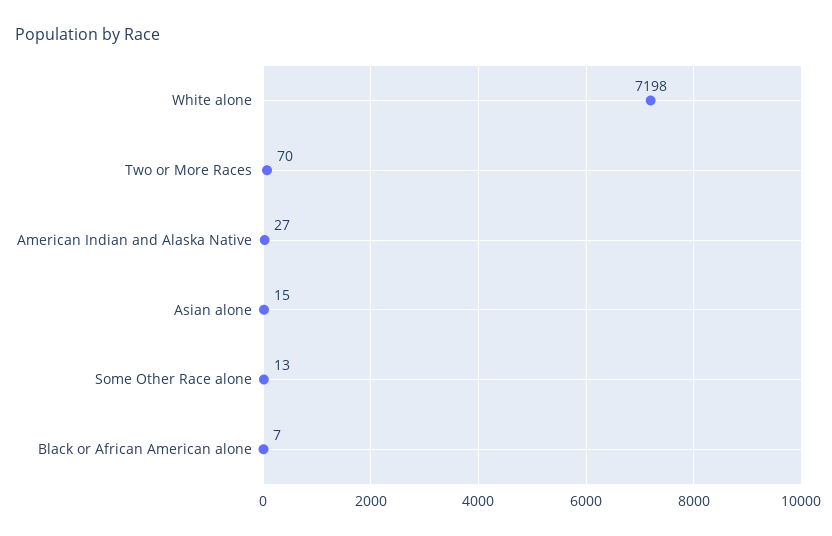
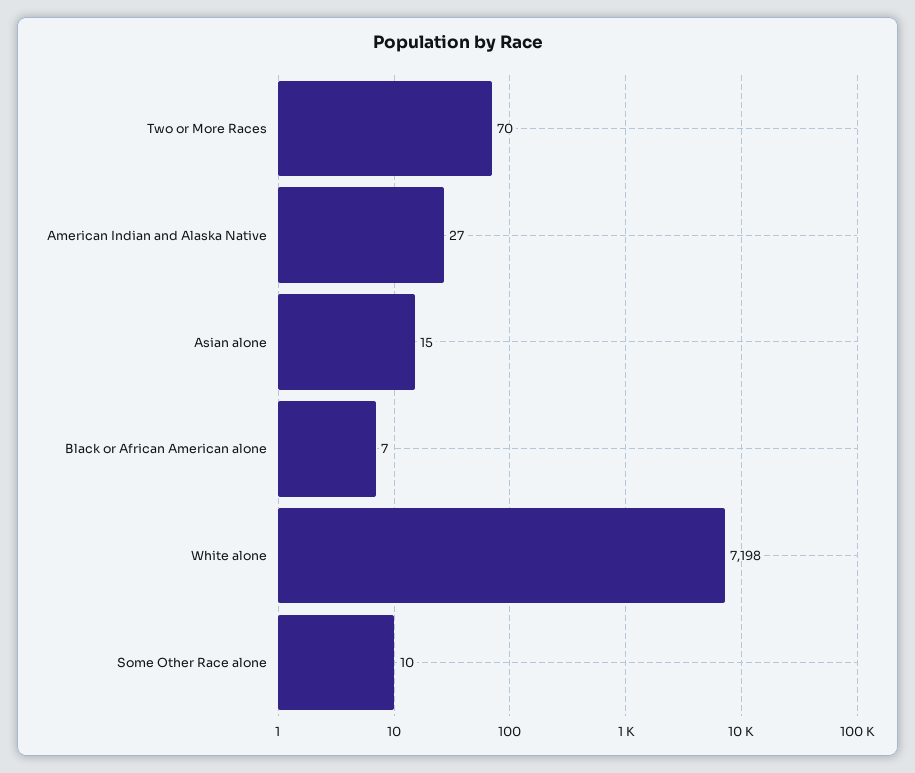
Some Other Race alone: 13 -> 10

